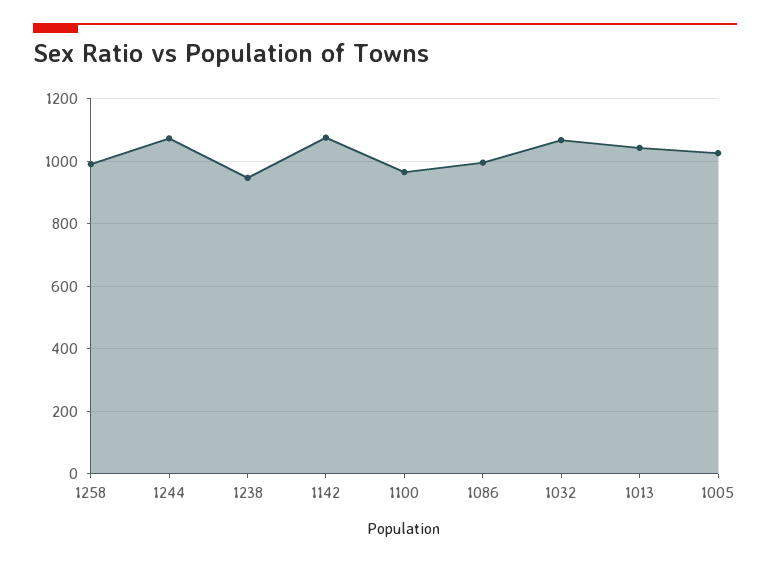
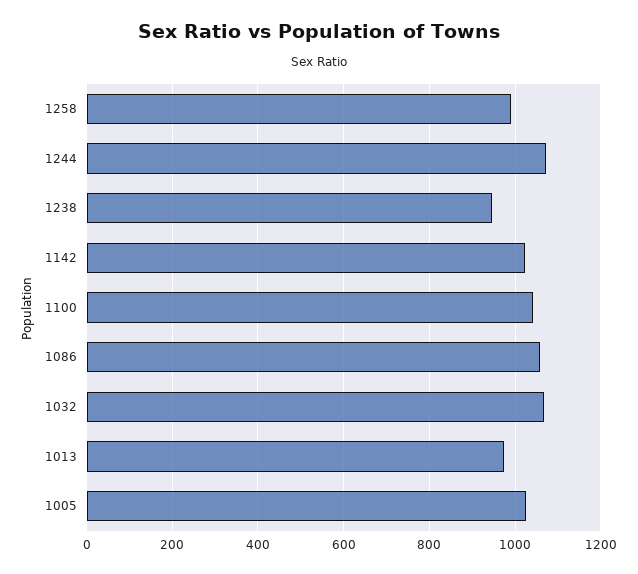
1142: 1080 -> 1020
1100: 960 -> 1040
1086: 1000 -> 1060
1013: 1040 -> 980

